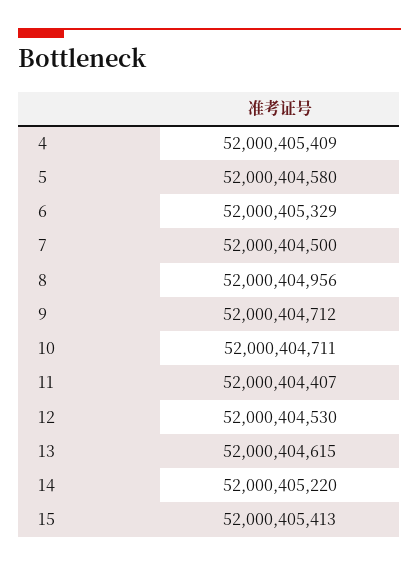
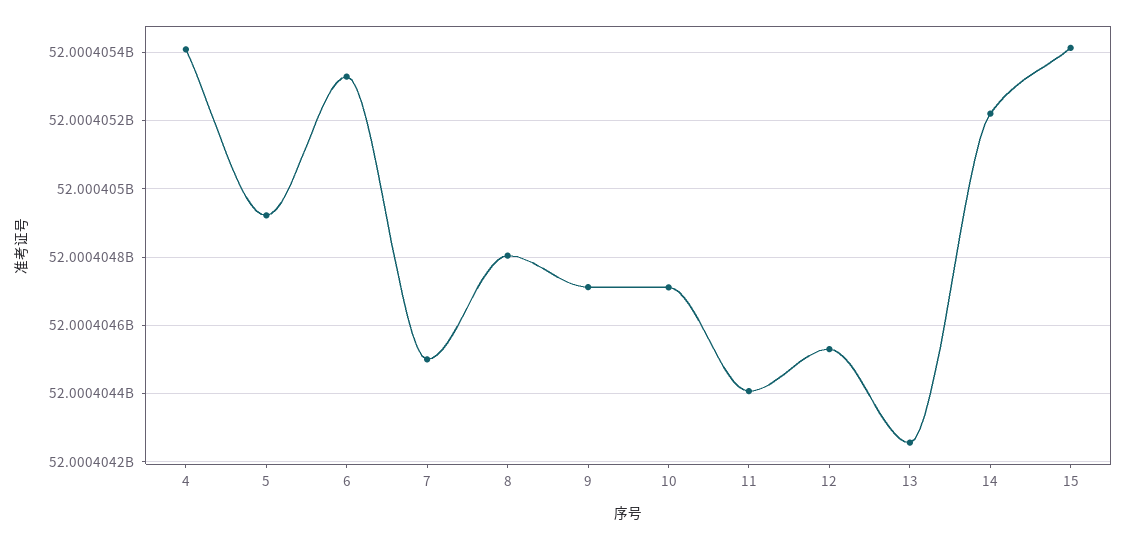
5: 52000404580 -> 52000404920
8: 52000404956 -> 52000404800
13: 52000404615 -> 52000404260

